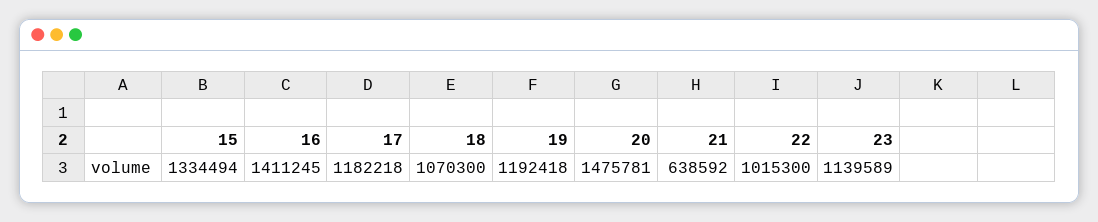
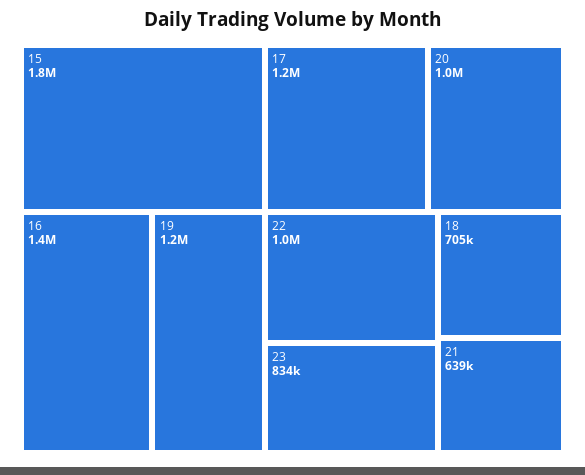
15: 1334494 -> 1800000
18: 1070300 -> 705000
20: 1475781 -> 1000000
23: 1139589 -> 834000

